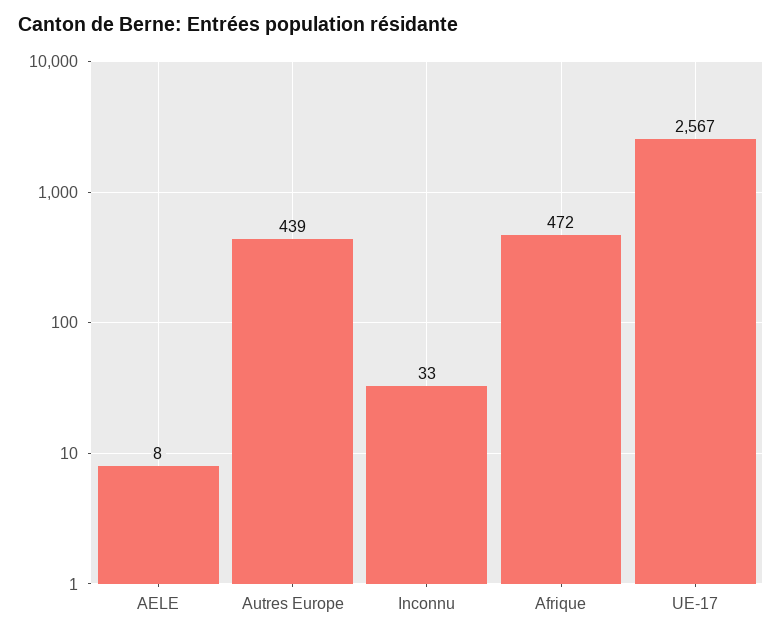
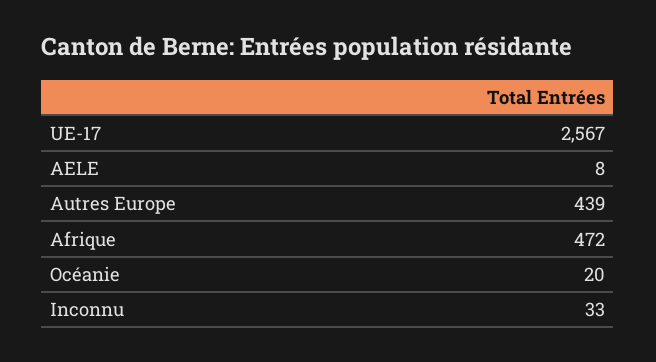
Océanie: none -> 20

